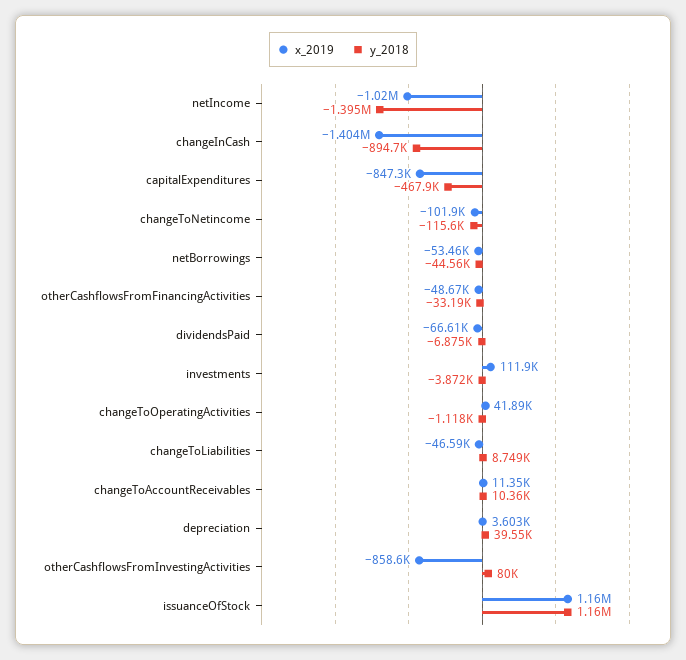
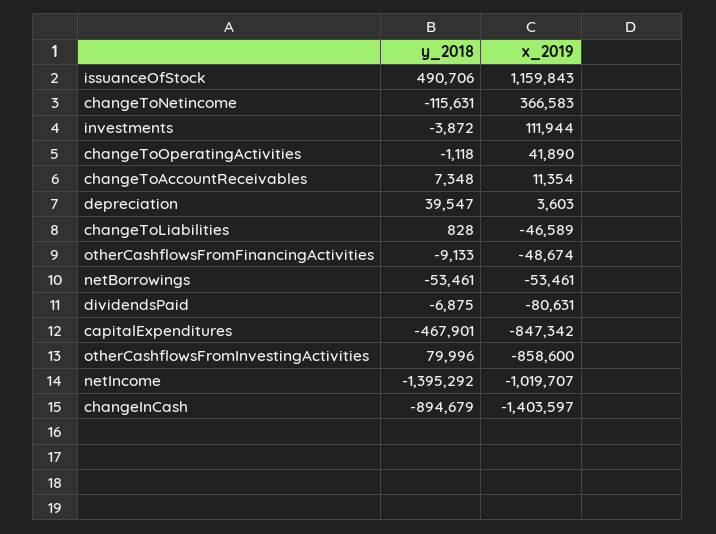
x_2019, changeToNetincome: -101900 -> 366583
y_2018, netBorrowings: -44560 -> -53461
y_2018, otherCashflowsFromFinancingActivities: -33190 -> -9133
x_2019, dividendsPaid: -66610 -> -80631
y_2018, changeToLiabilities: 8749 -> 828
y_2018, changeToAccountReceivables: 10360 -> 7348
y_2018, issuanceOfStock: 1160000 -> 490706

